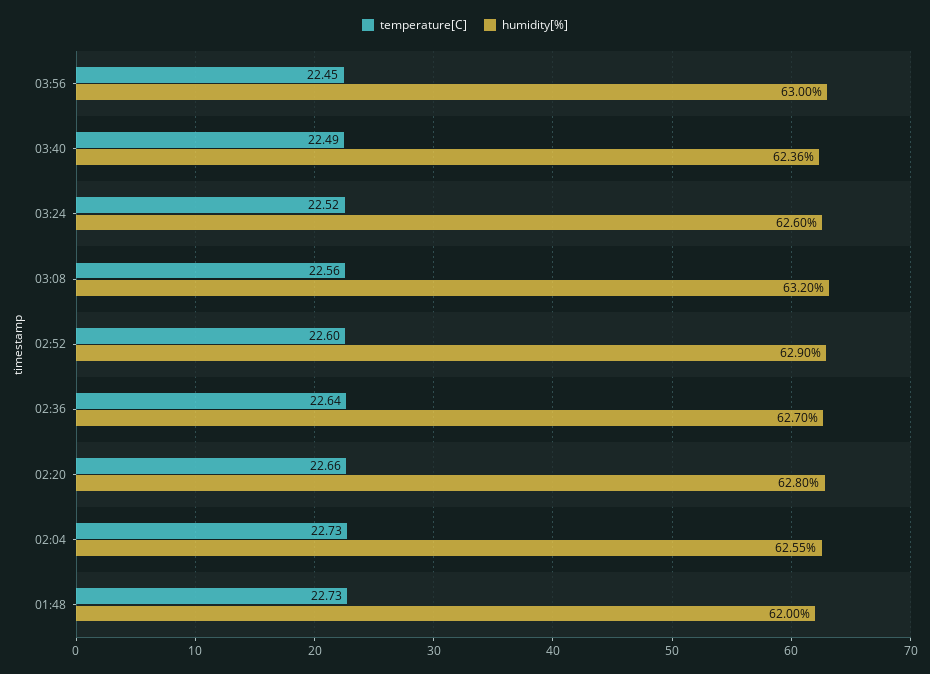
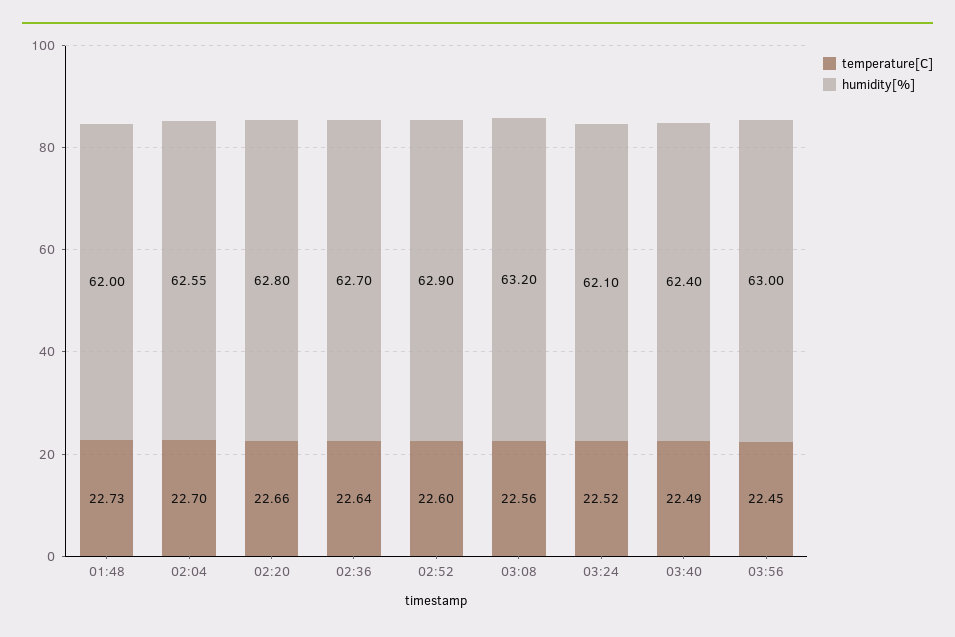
humidity[%], 03:40: 62.36 -> 62.4
humidity[%], 03:24: 62.6 -> 62.1
temperature[C], 02:04: 22.73 -> 22.7

